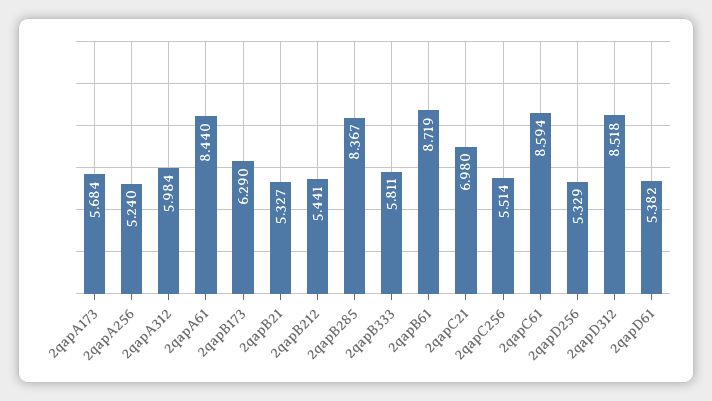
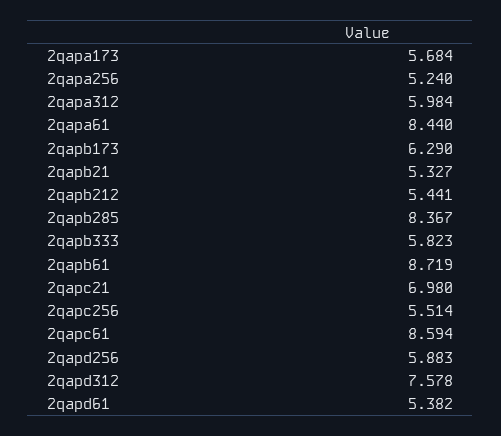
2qapB333: 5.811 -> 5.823
2qapD256: 5.329 -> 5.883
2qapD312: 8.518 -> 7.578

